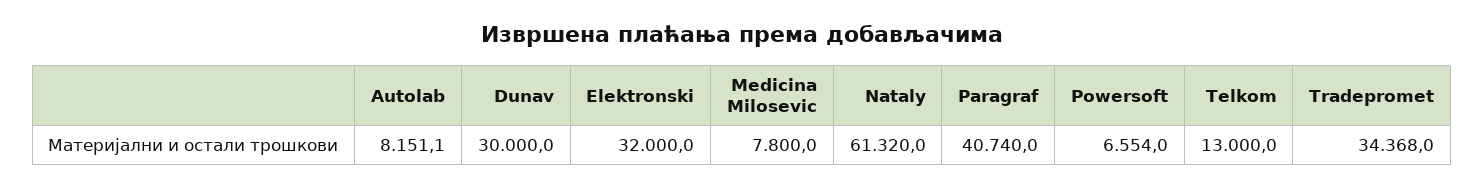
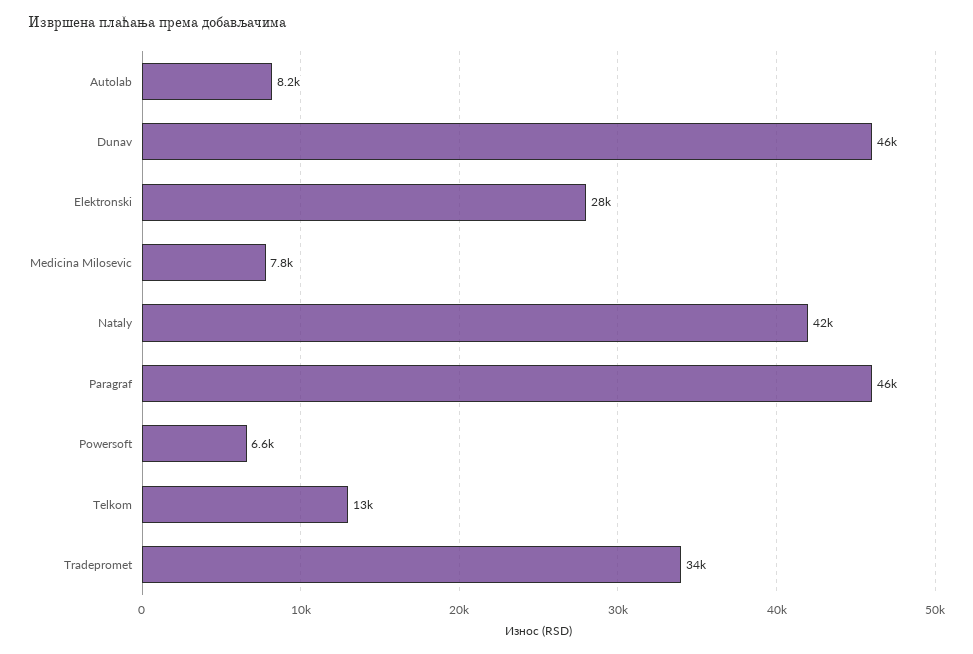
Dunav: 30000 -> 46000
Elektronski: 32000 -> 28000
Nataly: 61320 -> 42000
Paragraf: 40740 -> 46000

